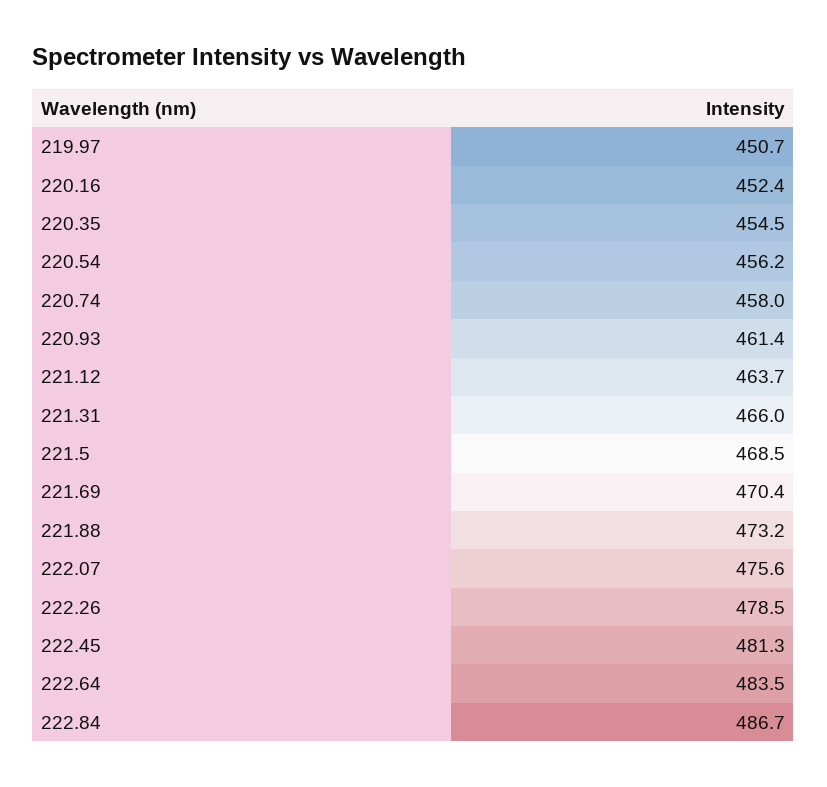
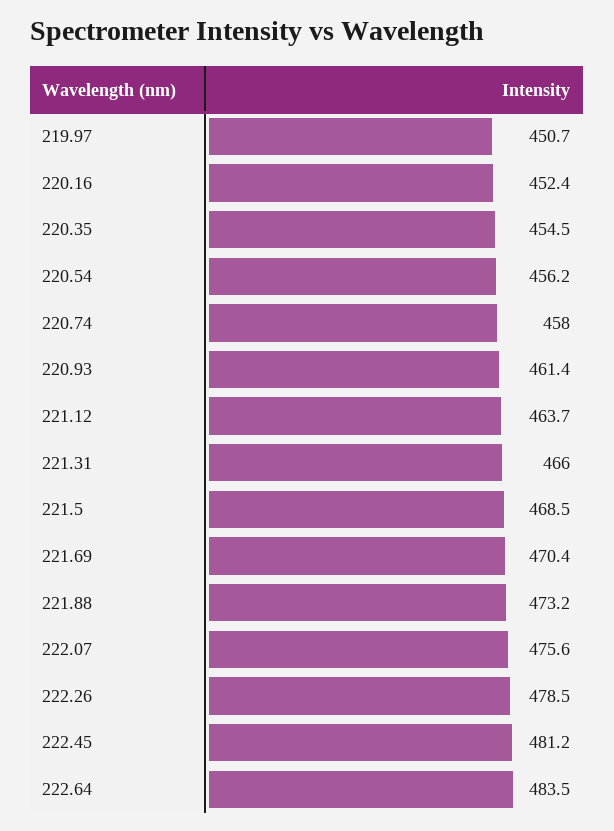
222.45: 481.3 -> 481.2
222.84: 486.7 -> none

